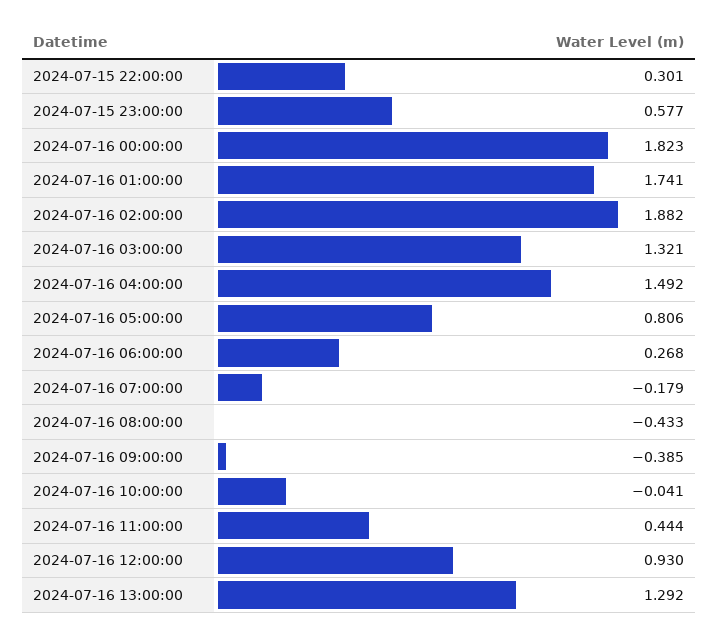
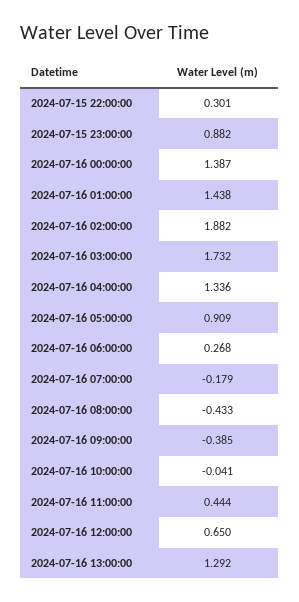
2024-07-15 23:00:00: 0.577 -> 0.882
2024-07-16 00:00:00: 1.823 -> 1.387
2024-07-16 01:00:00: 1.741 -> 1.438
2024-07-16 03:00:00: 1.321 -> 1.732
2024-07-16 04:00:00: 1.492 -> 1.336
2024-07-16 05:00:00: 0.806 -> 0.909
2024-07-16 12:00:00: 0.93 -> 0.65

